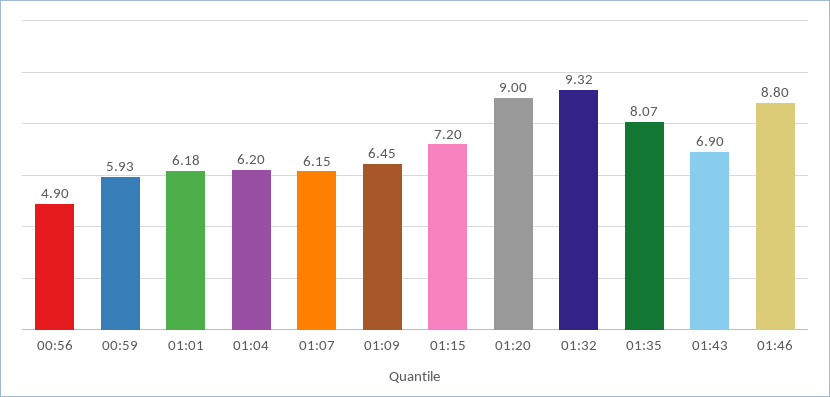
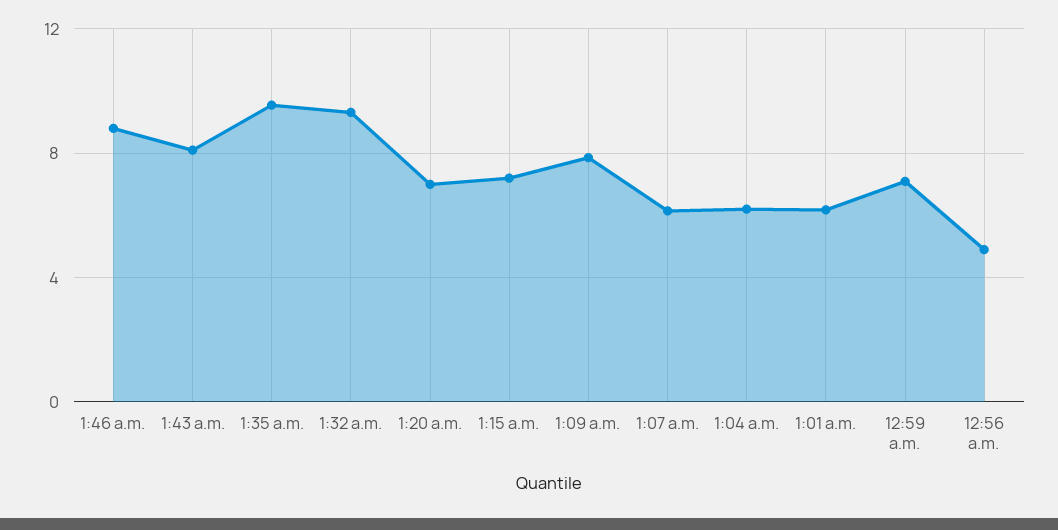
00:59: 5.93 -> 7
01:09: 6.45 -> 8
01:20: 9 -> 7
01:35: 8.07 -> 9.5
01:43: 6.9 -> 8

